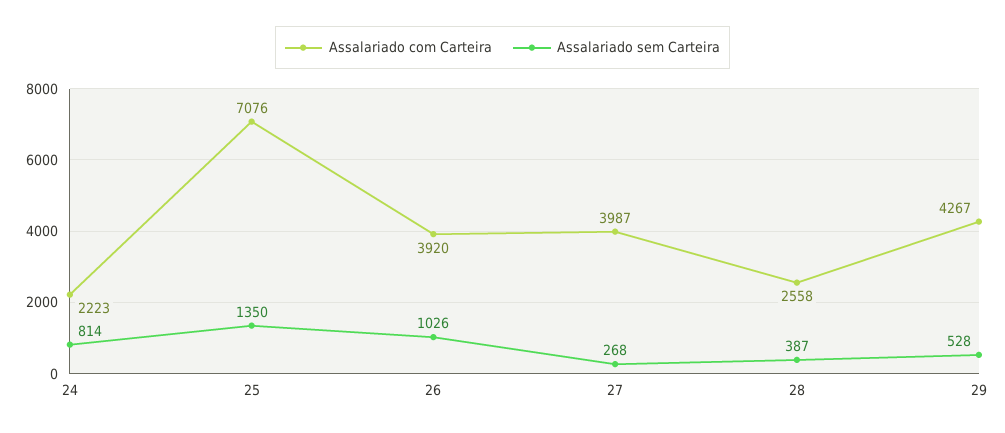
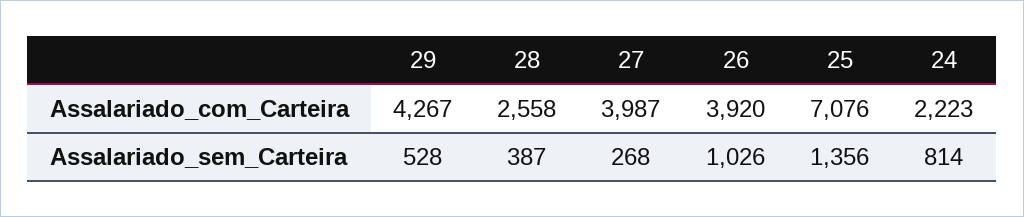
Assalariado sem Carteira, 25: 1350 -> 1356

